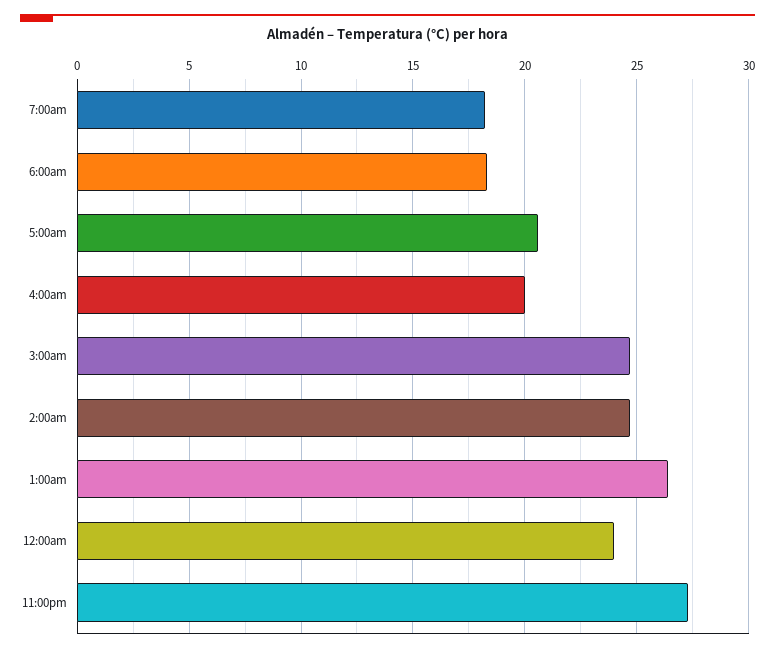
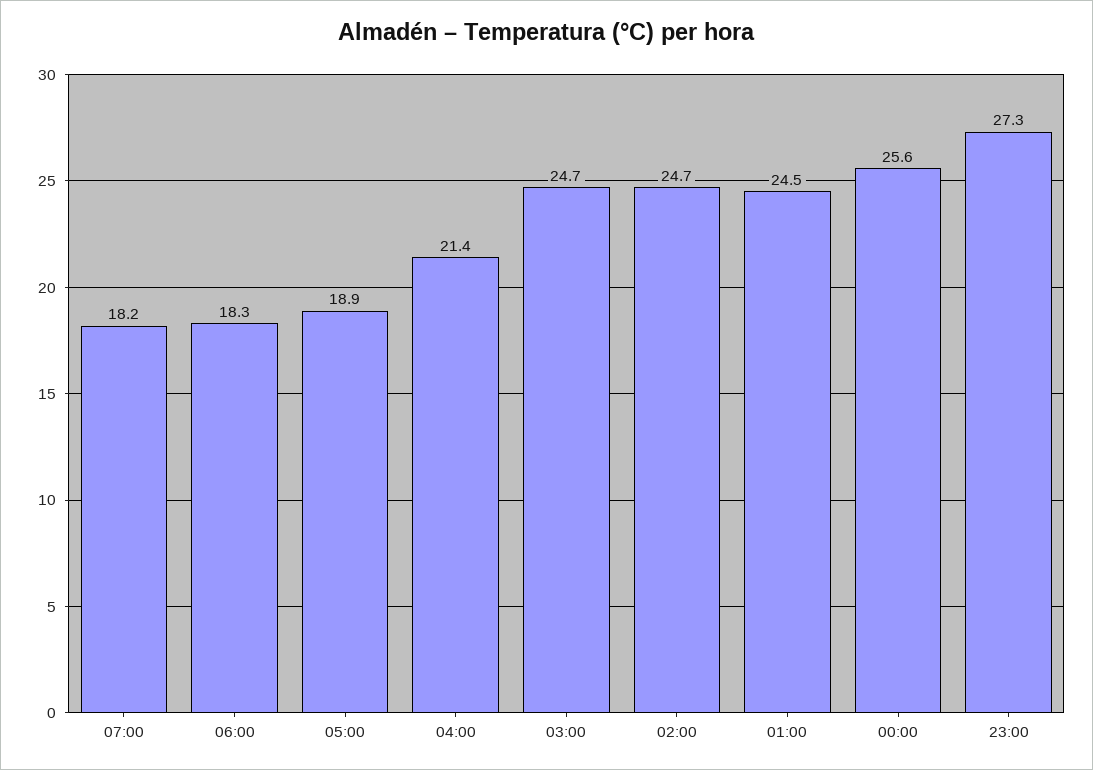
5:00am: 20.5 -> 18.9
4:00am: 20 -> 21.4
1:00am: 26.5 -> 24.5
12:00am: 24 -> 25.6

